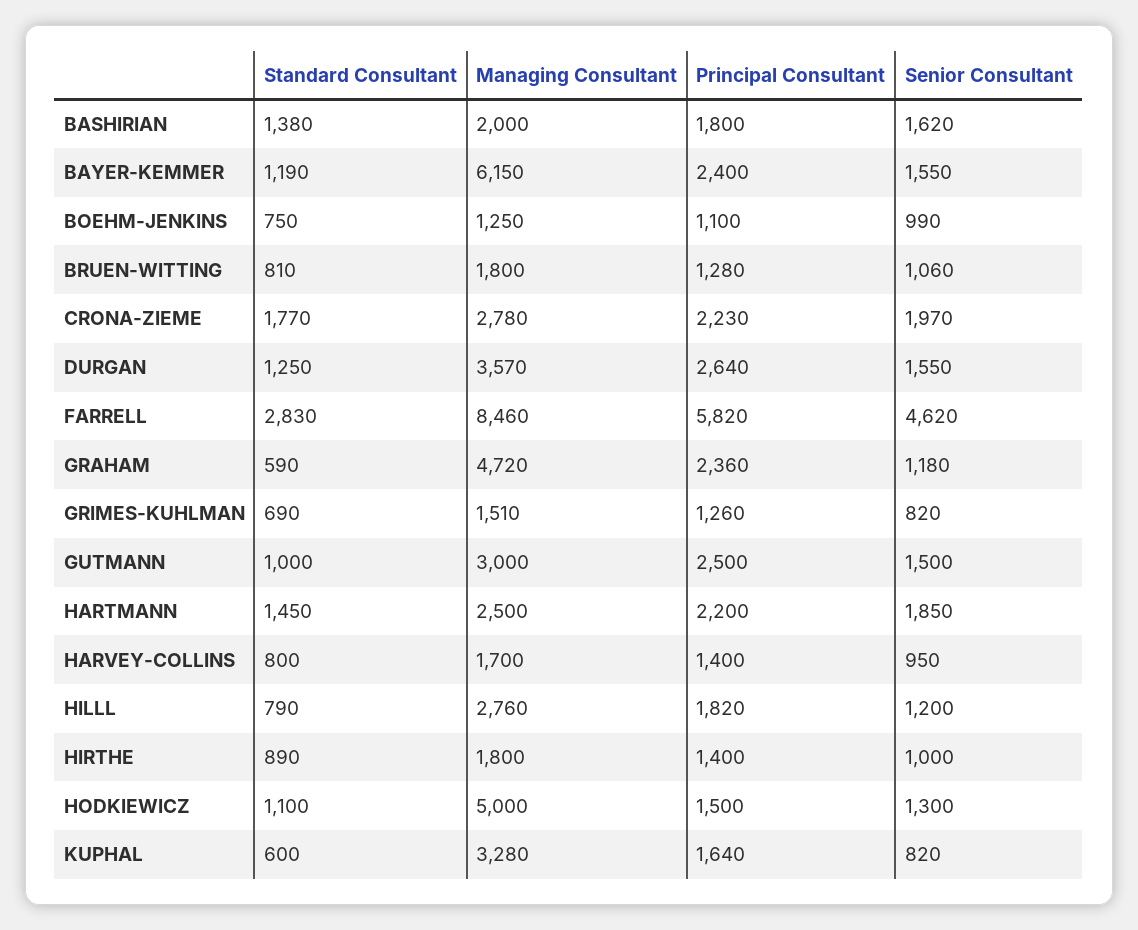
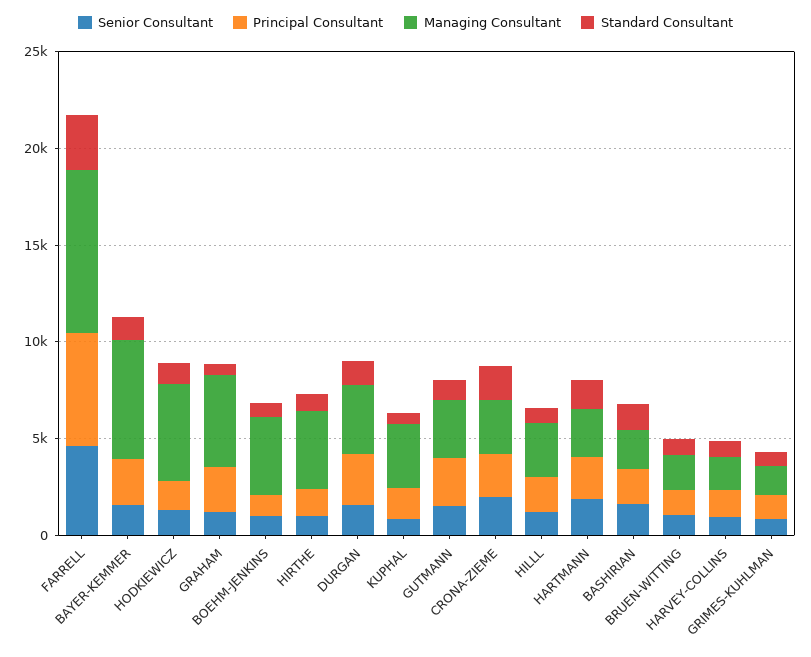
Managing Consultant, BOEHM-JENKINS: 1250 -> 4000
Managing Consultant, HIRTHE: 1800 -> 4000

